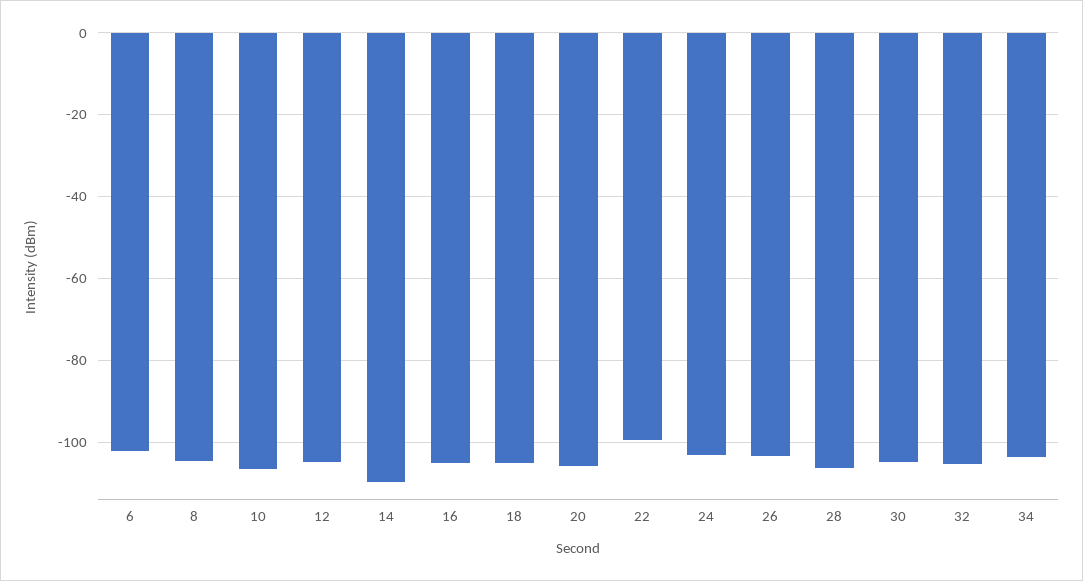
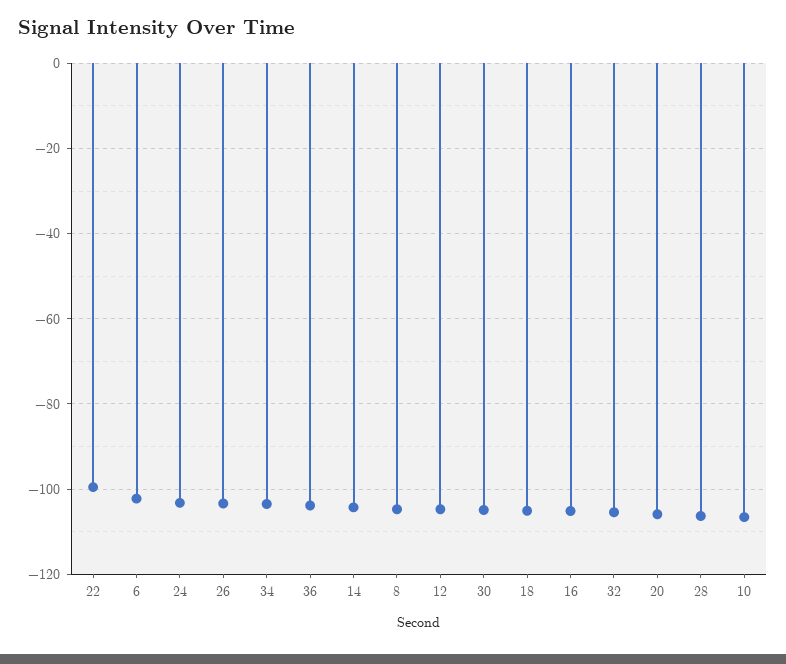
14: -110 -> -104
36: none -> -104

